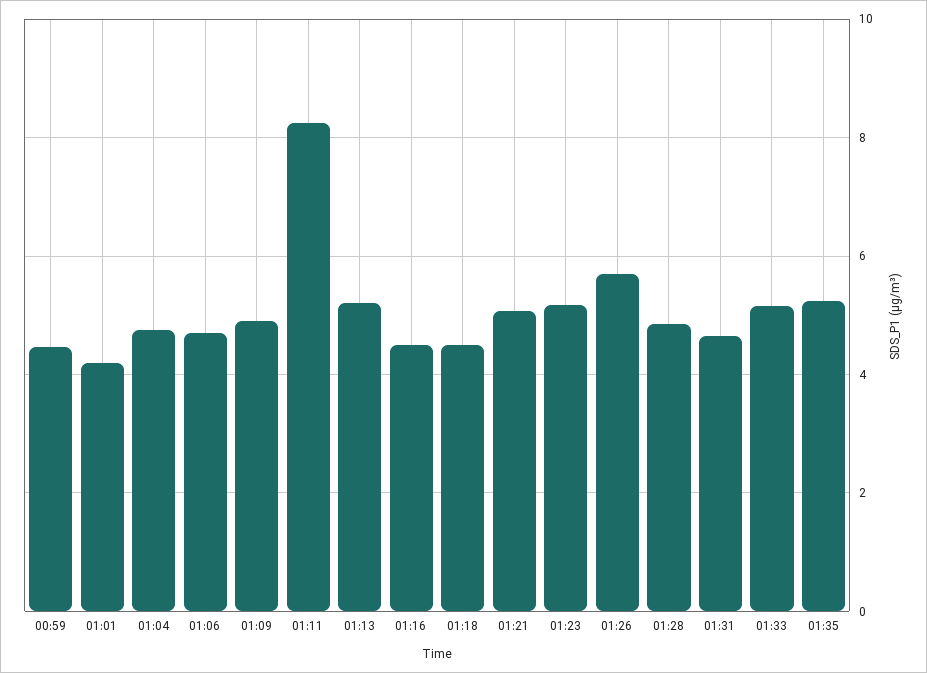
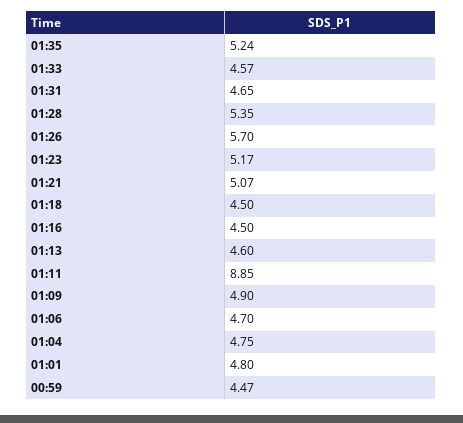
01:01: 4.2 -> 4.8
01:11: 8.2 -> 8.85
01:13: 5.2 -> 4.6
01:28: 4.8 -> 5.35
01:33: 5.2 -> 4.57

